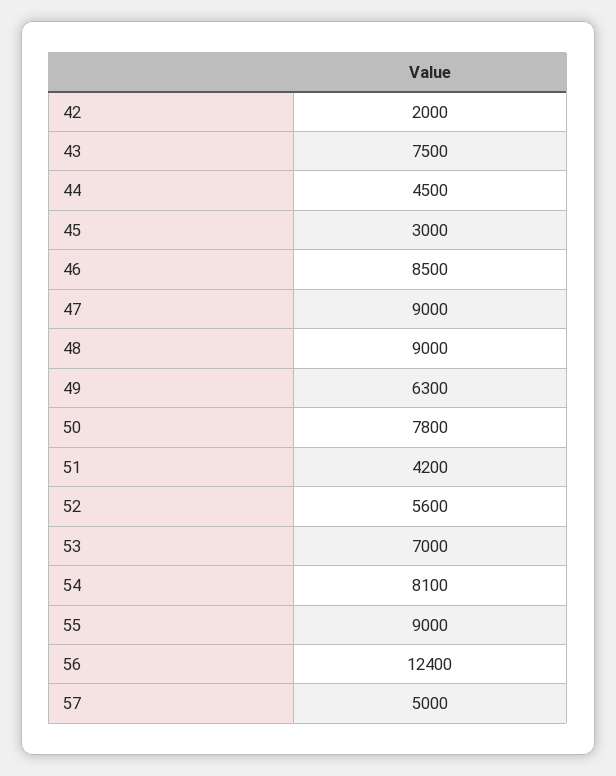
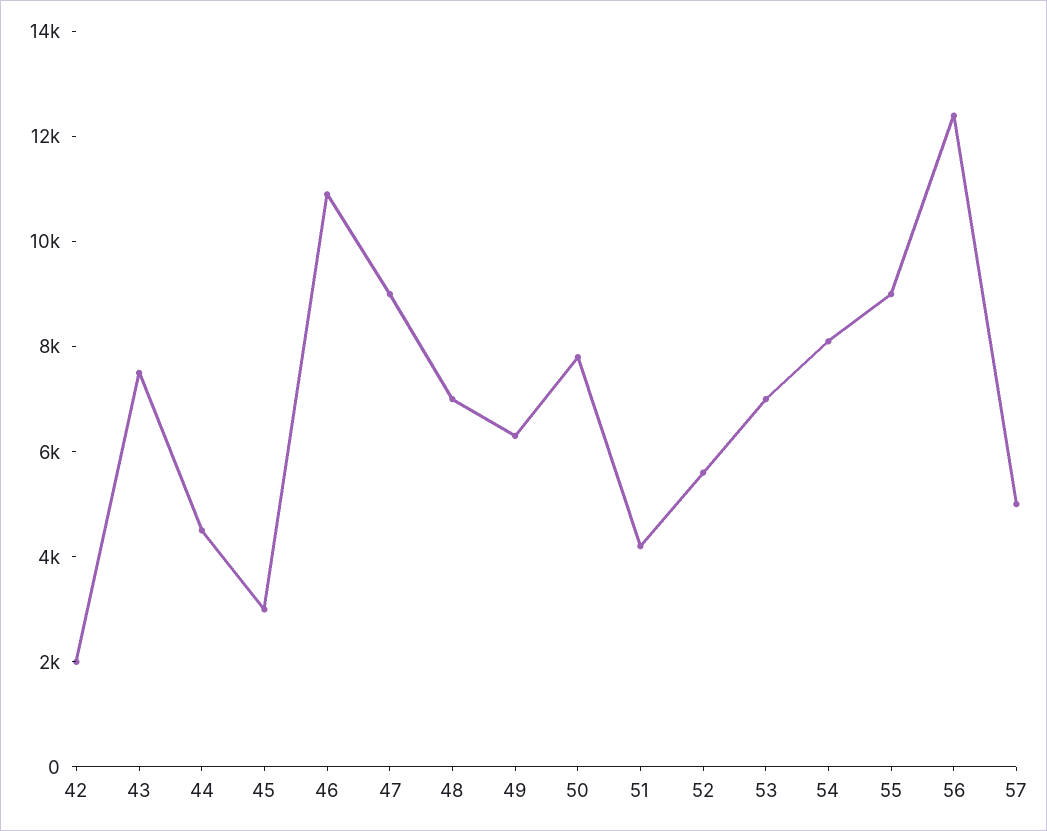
46: 8500 -> 11000
48: 9000 -> 7000

